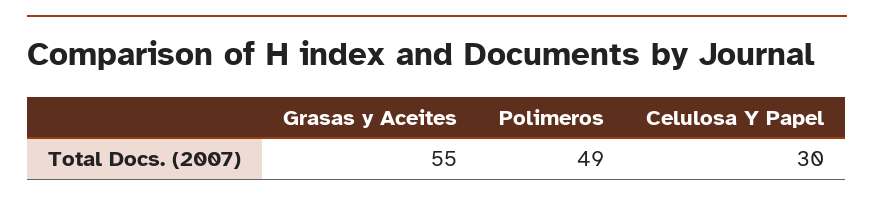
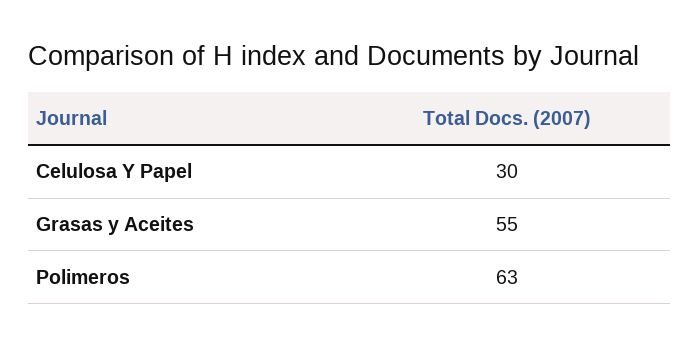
Polimeros: 49 -> 63

